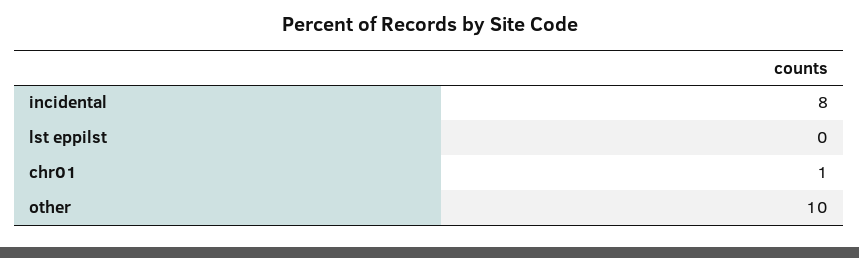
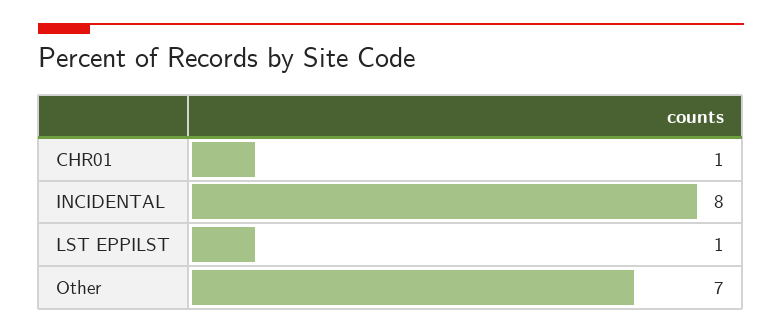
lst eppilst: 0 -> 1
other: 10 -> 7

